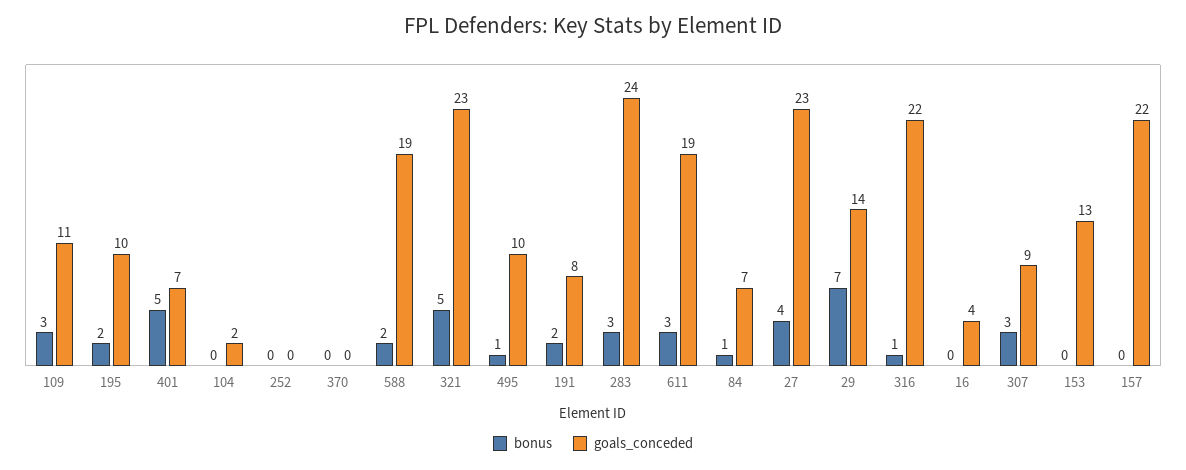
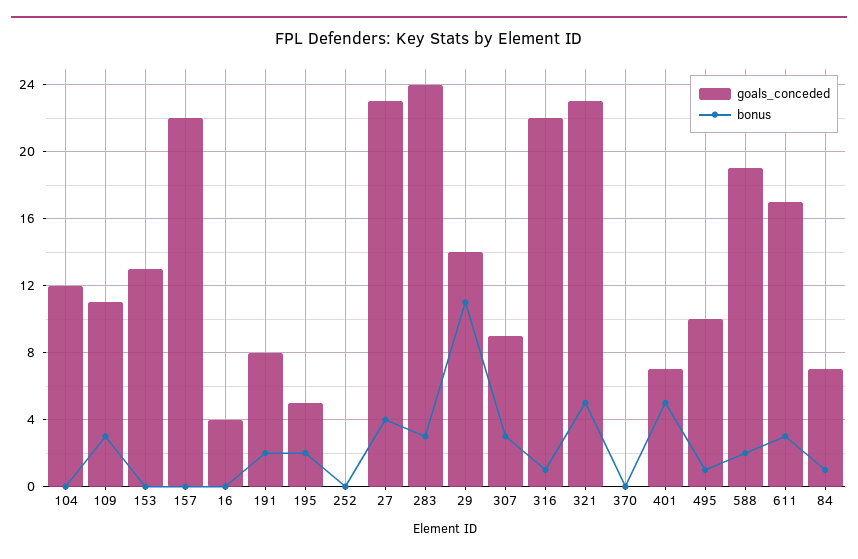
goals_conceded, 195: 10 -> 5
goals_conceded, 104: 2 -> 12
goals_conceded, 611: 19 -> 17
bonus, 29: 7 -> 11

